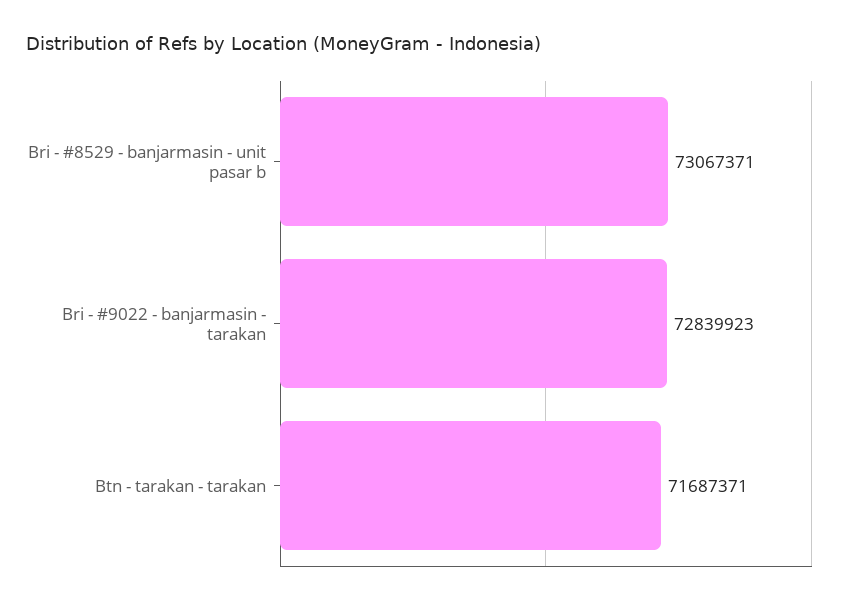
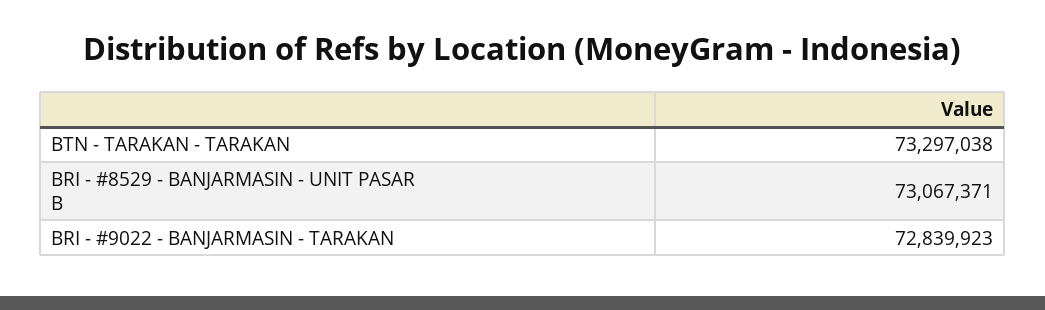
Btn - tarakan - tarakan: 71687371 -> 73297038

